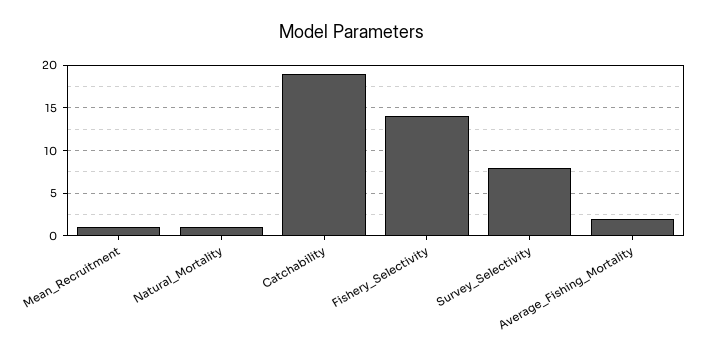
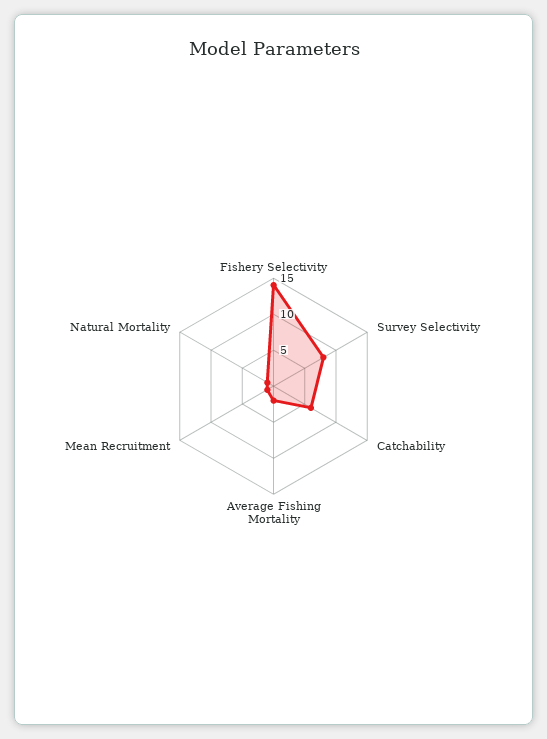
Catchability: 19 -> 5

